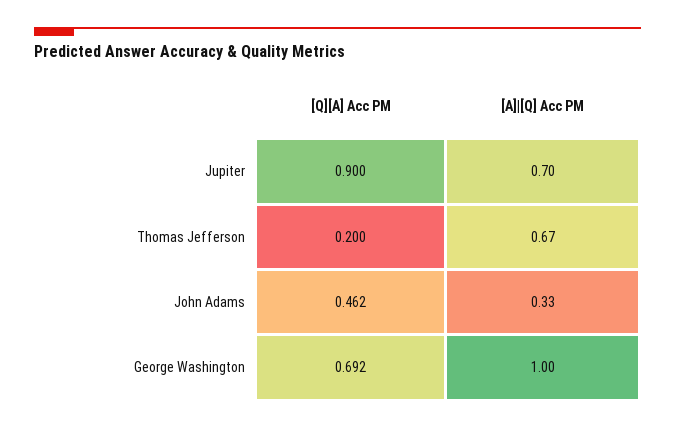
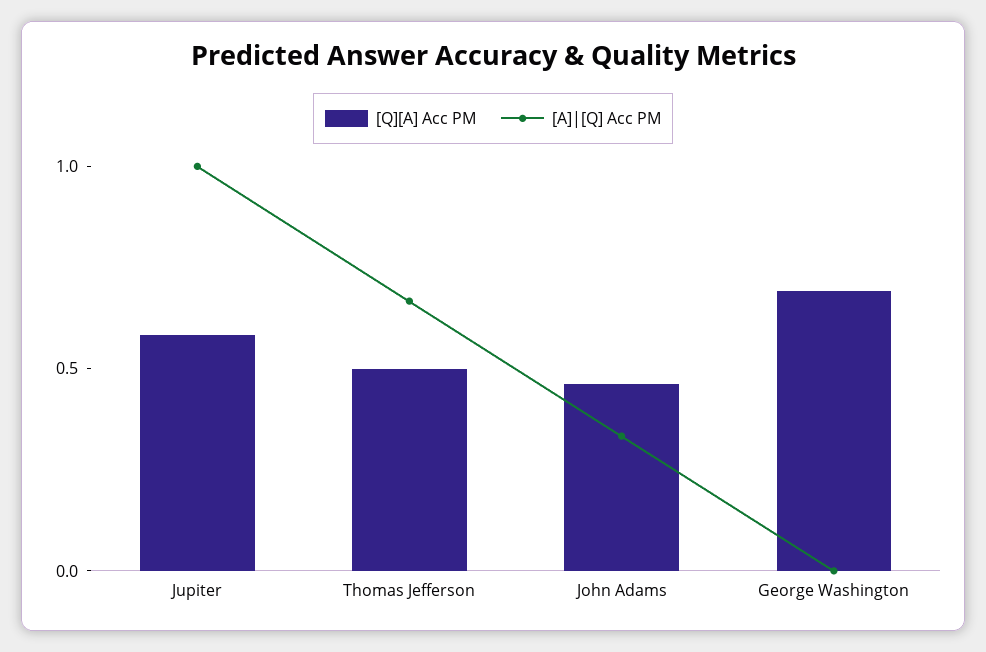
[Q][A] Acc PM, Jupiter: 0.9 -> 0.6
[A]|[Q] Acc PM, Jupiter: 0.7 -> 1
[Q][A] Acc PM, Thomas Jefferson: 0.2 -> 0.5
[A]|[Q] Acc PM, George Washington: 1 -> 0

